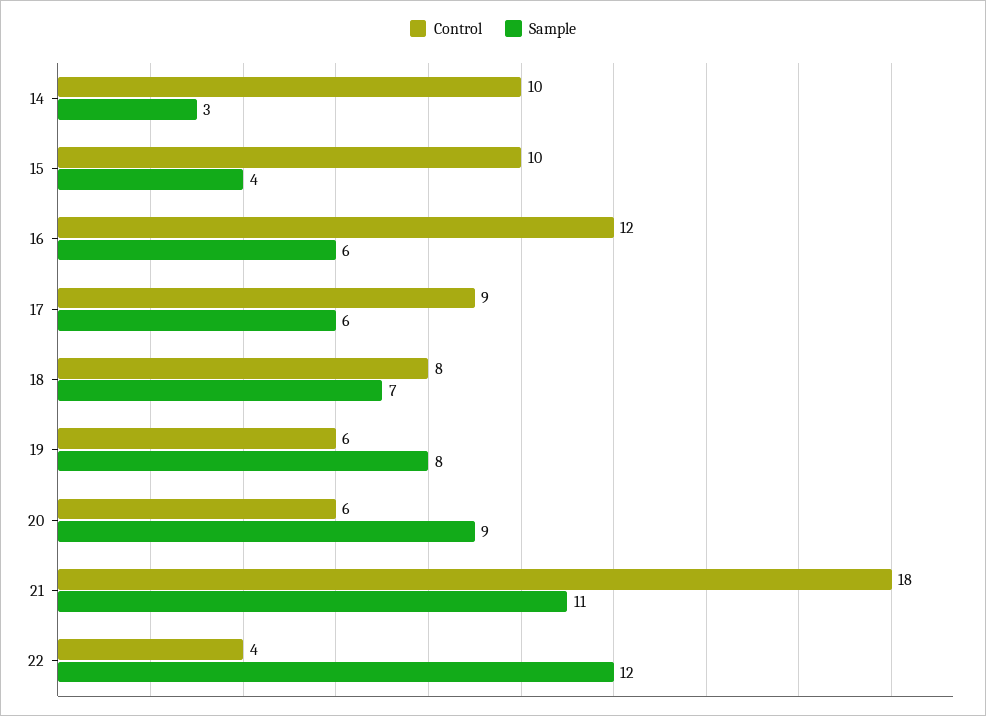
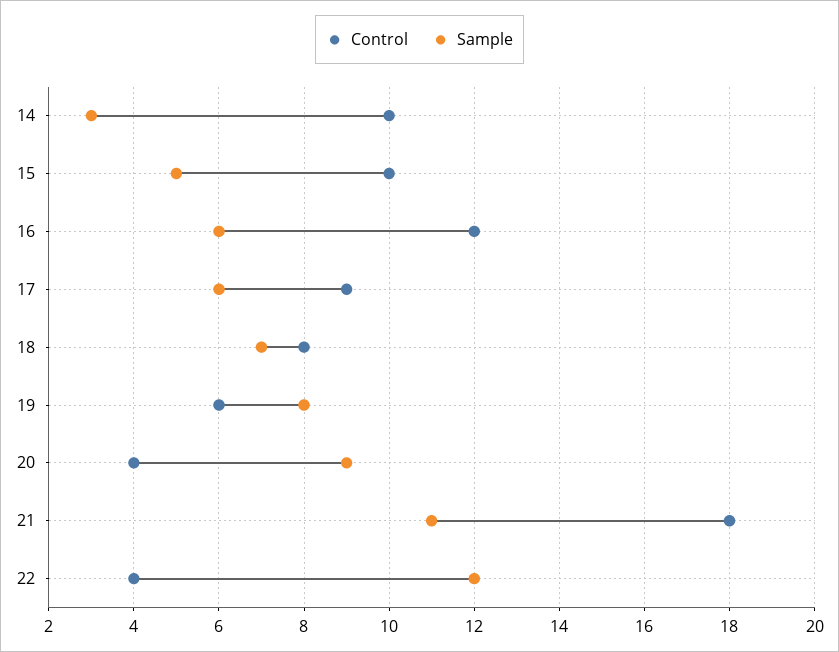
Sample, 15: 4 -> 5
Control, 20: 6 -> 4

